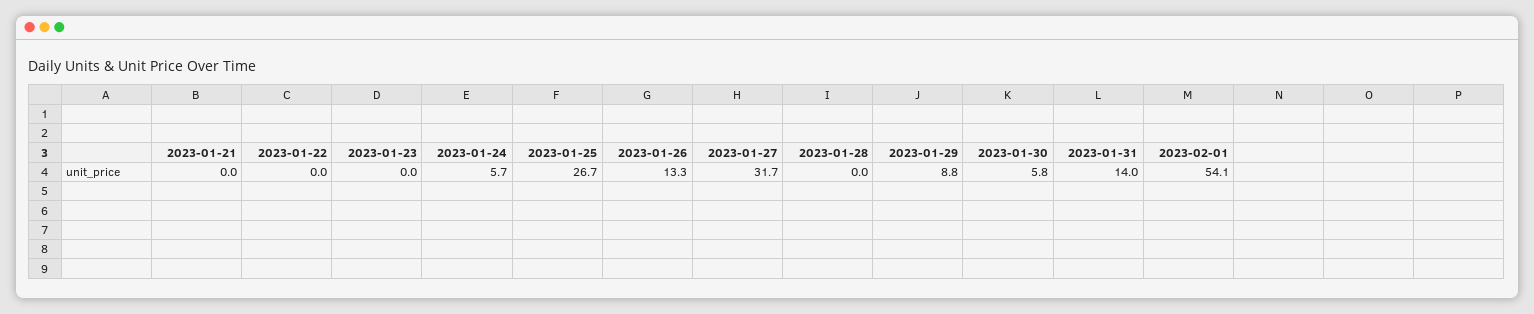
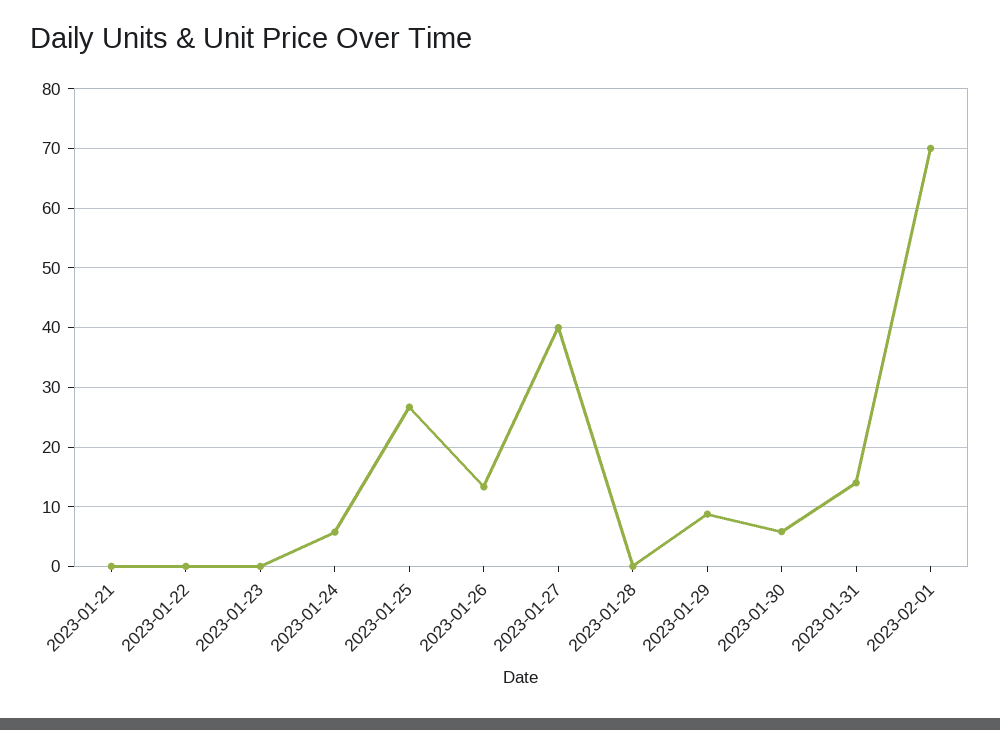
2023-01-27: 31.7 -> 40
2023-02-01: 54.1 -> 70

